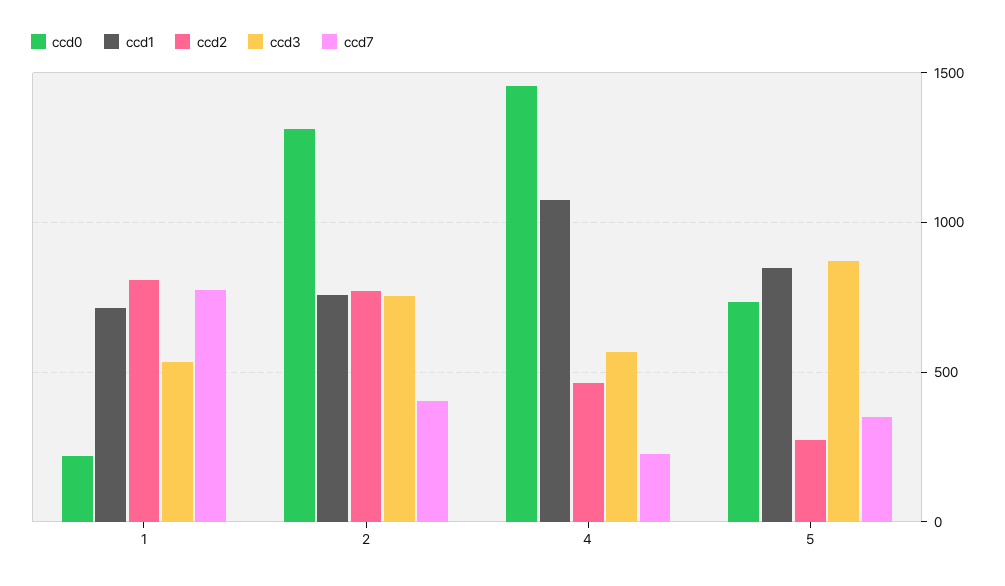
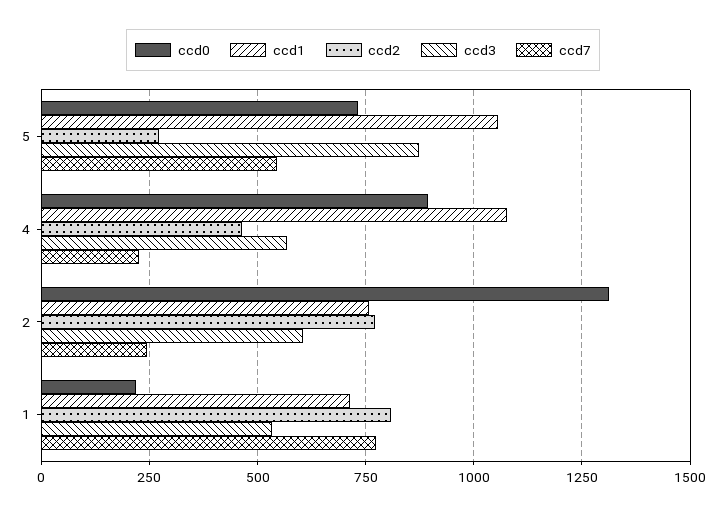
ccd3, 2: 750 -> 600
ccd7, 2: 400 -> 250
ccd0, 4: 1450 -> 900
ccd1, 5: 850 -> 1050
ccd7, 5: 350 -> 550

